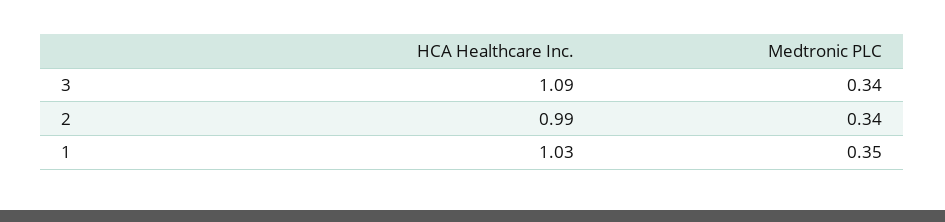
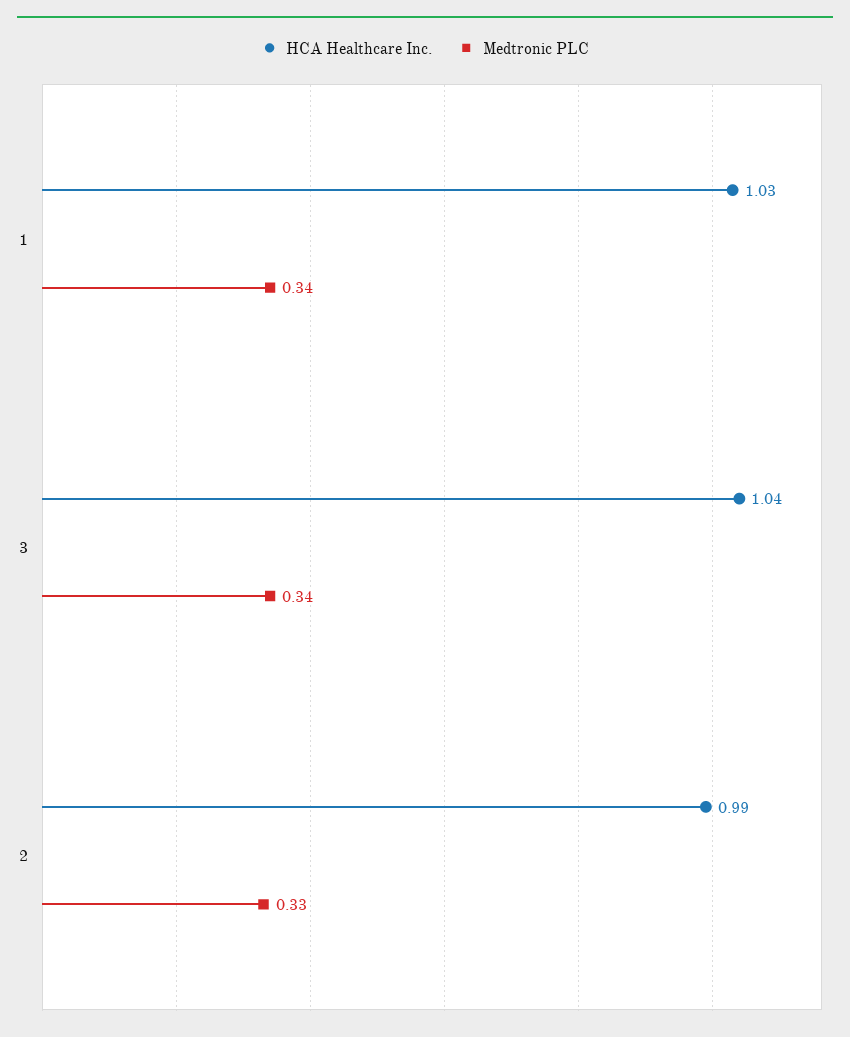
HCA Healthcare Inc., 3: 1.09 -> 1.04
Medtronic PLC, 2: 0.34 -> 0.33
Medtronic PLC, 1: 0.35 -> 0.34

